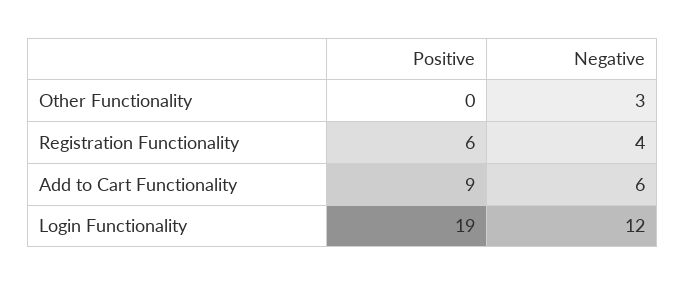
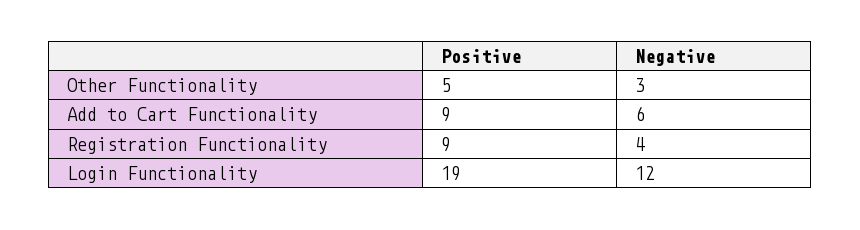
Positive, Other Functionality: 0 -> 5
Positive, Registration Functionality: 6 -> 9

